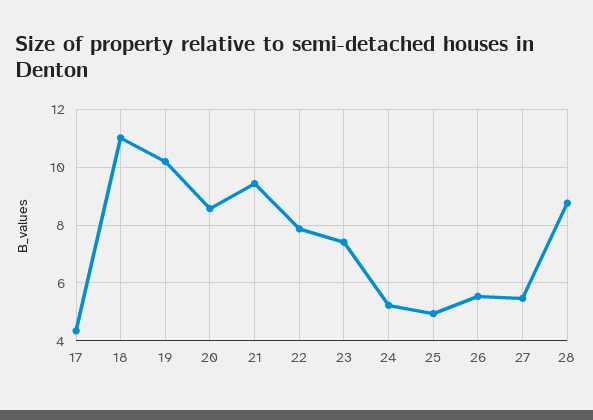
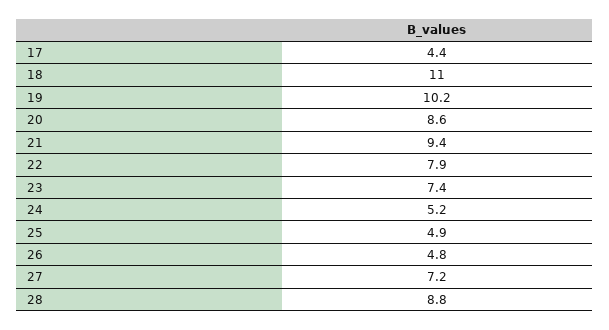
26: 5.5 -> 4.8
27: 5.5 -> 7.2

